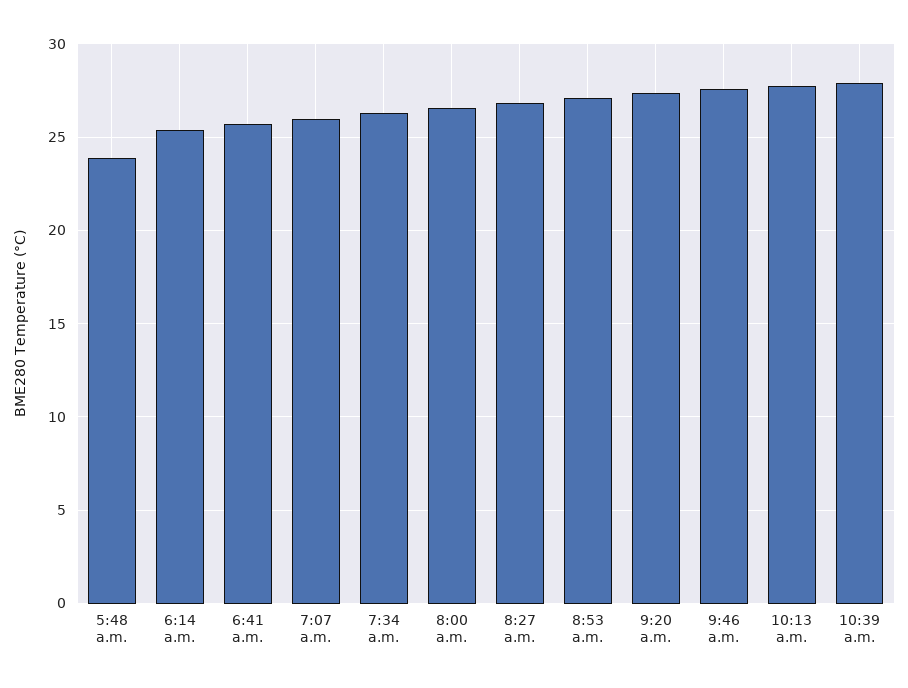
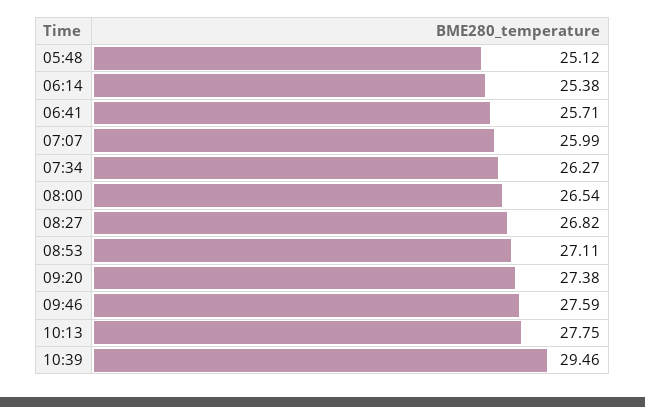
5:48 a.m.: 24 -> 25.12
10:39 a.m.: 28 -> 29.46

